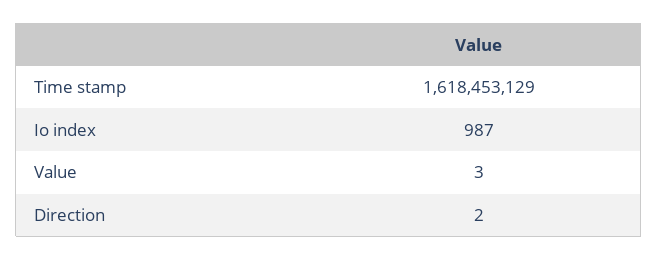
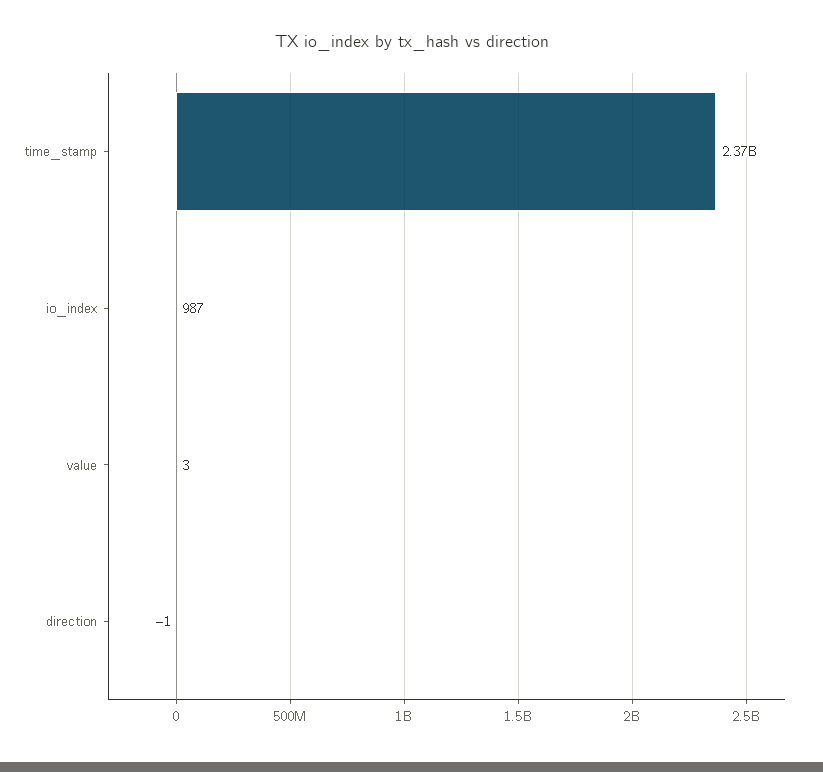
Time stamp: 1618453129 -> 2370000000
Direction: 2 -> -1

